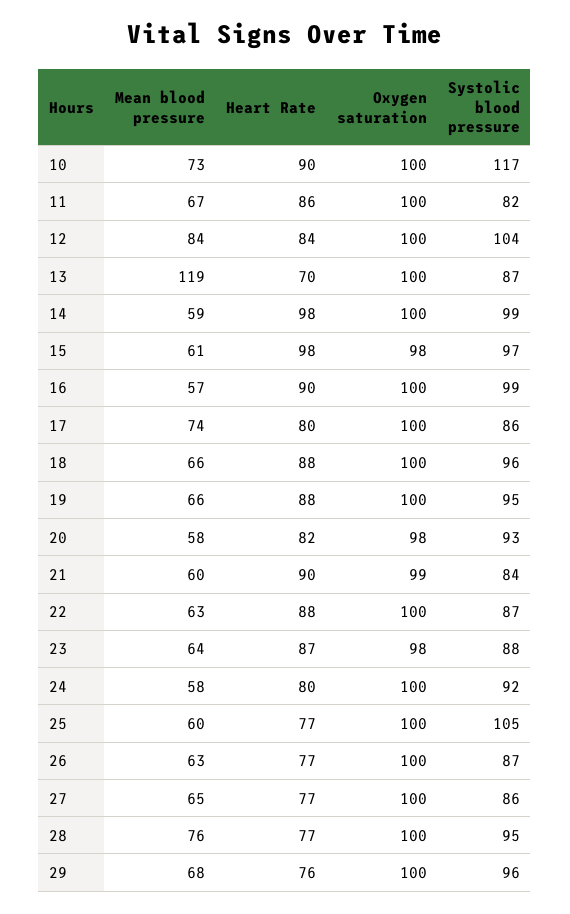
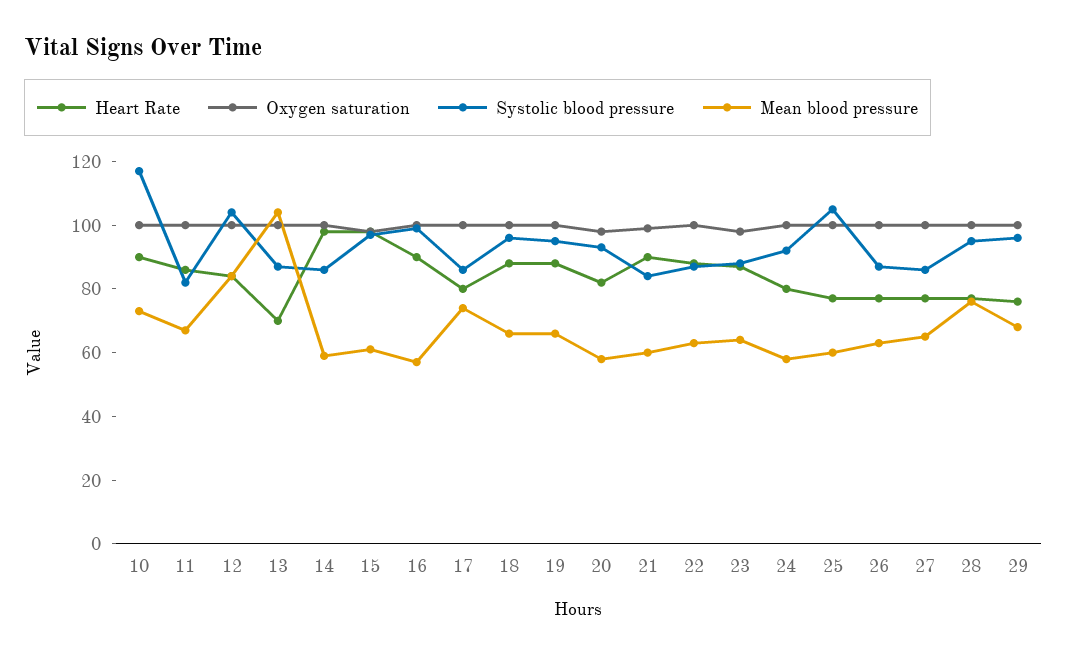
Mean blood pressure, 13: 119 -> 105
Systolic blood pressure, 14: 99 -> 85

